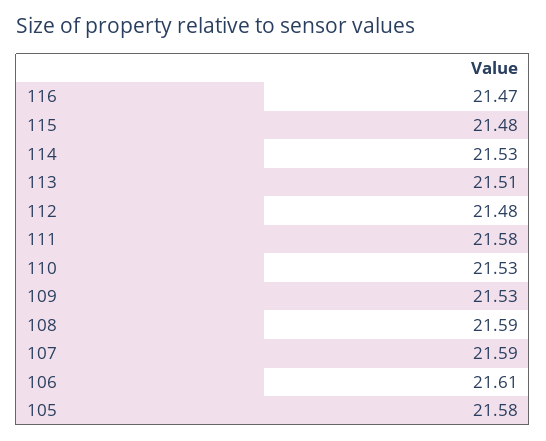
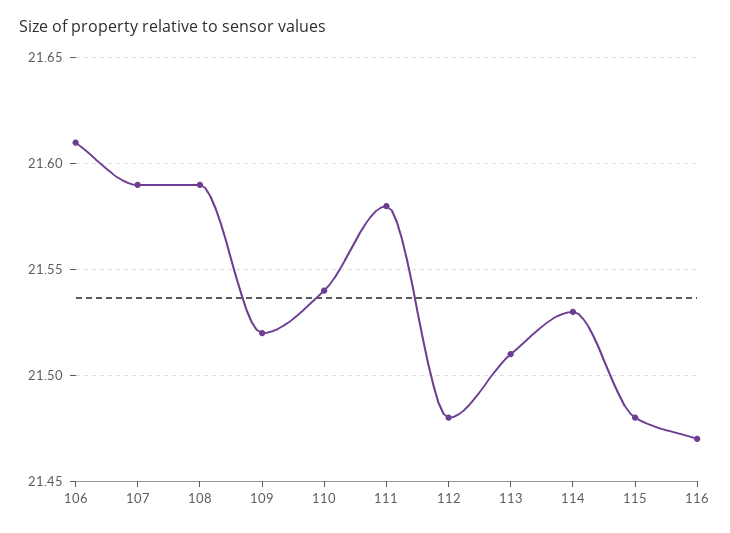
110: 21.53 -> 21.54
109: 21.53 -> 21.52
105: 21.58 -> none

